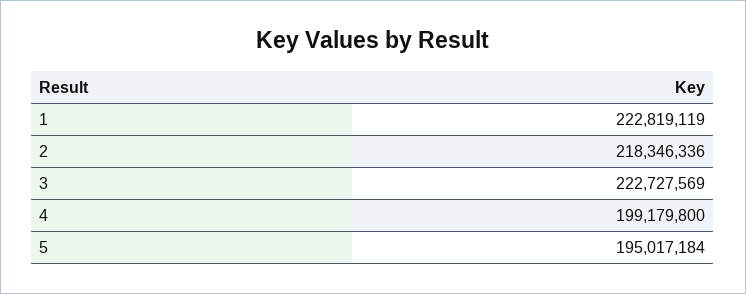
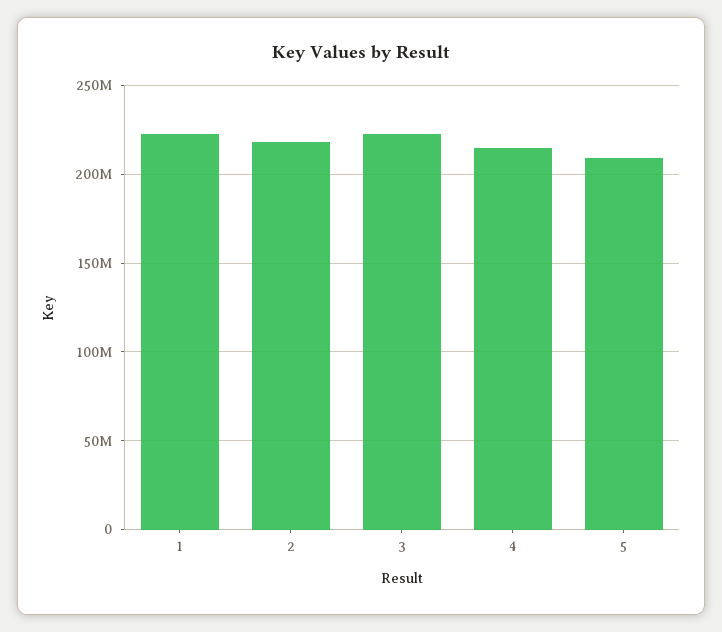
4: 199179800 -> 215000000
5: 195017184 -> 210000000

